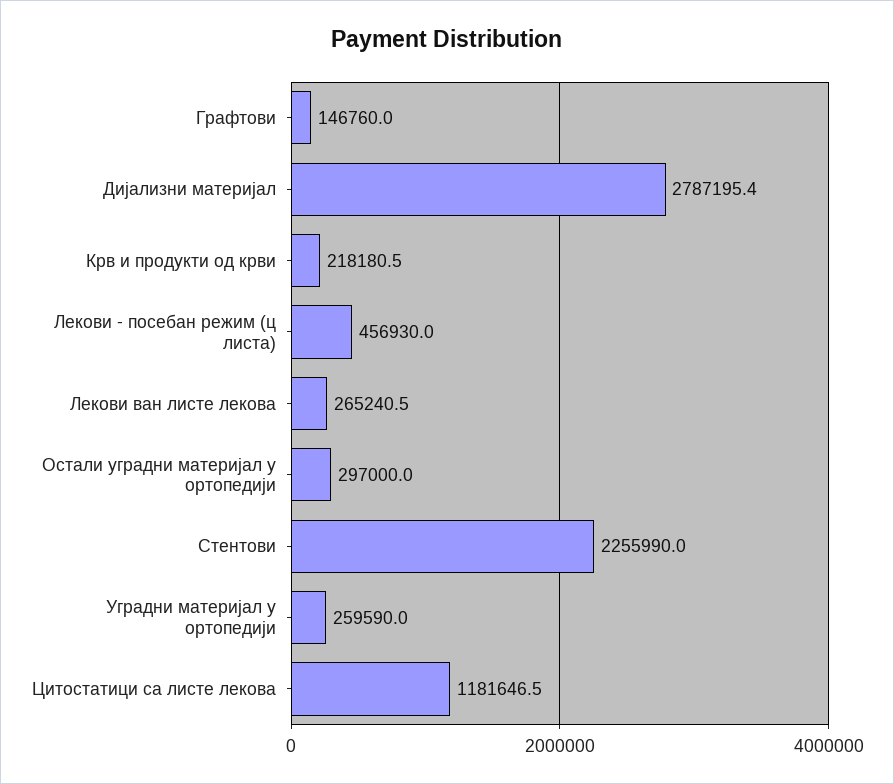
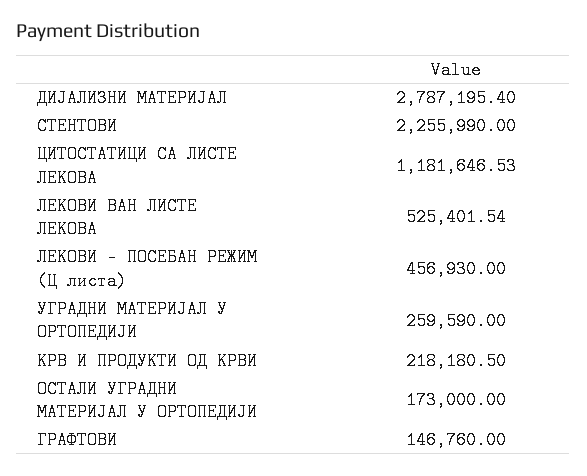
Лекови ван листе лекова: 265240.5 -> 525401.54
Остали уградни материјал у ортопедији: 297000 -> 173000

